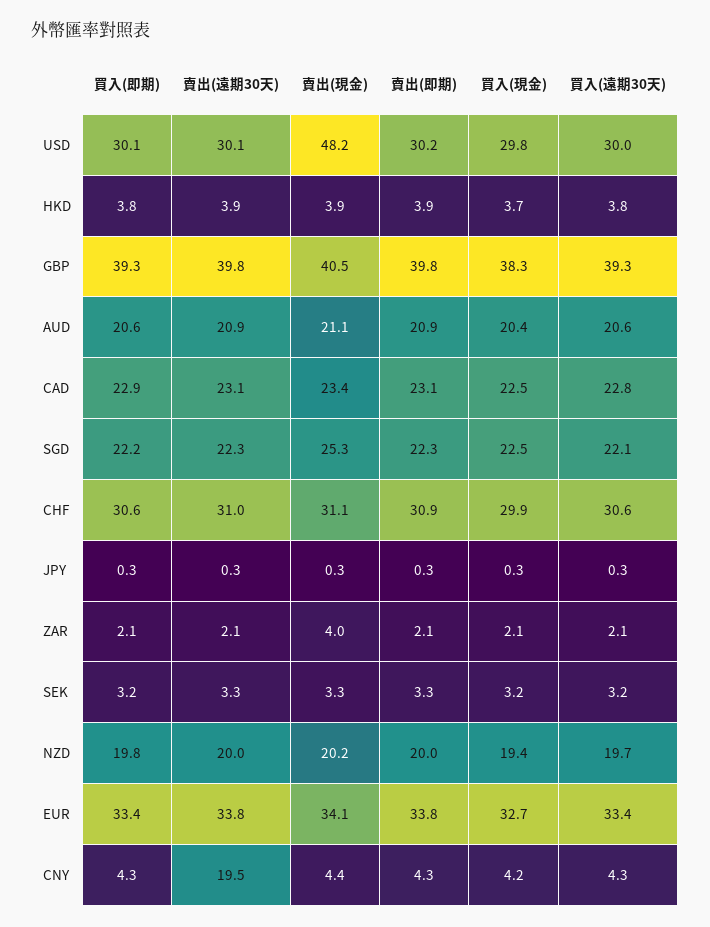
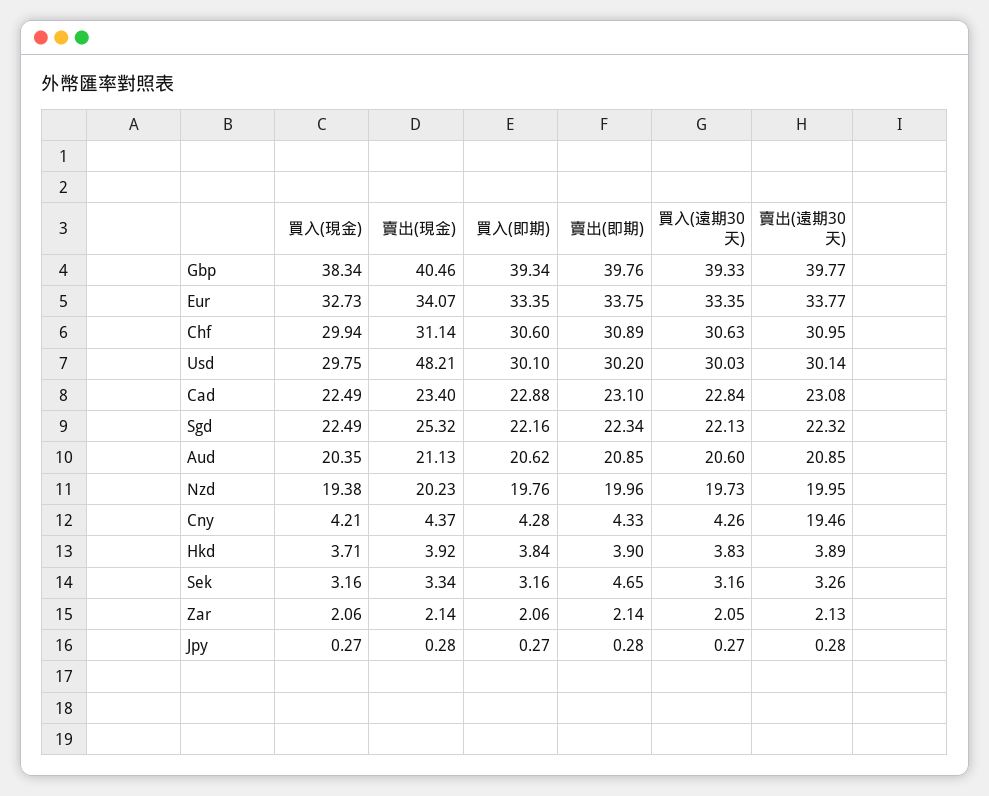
賣出(現金), ZAR: 4 -> 2.14
賣出(即期), SEK: 3.3 -> 4.65

